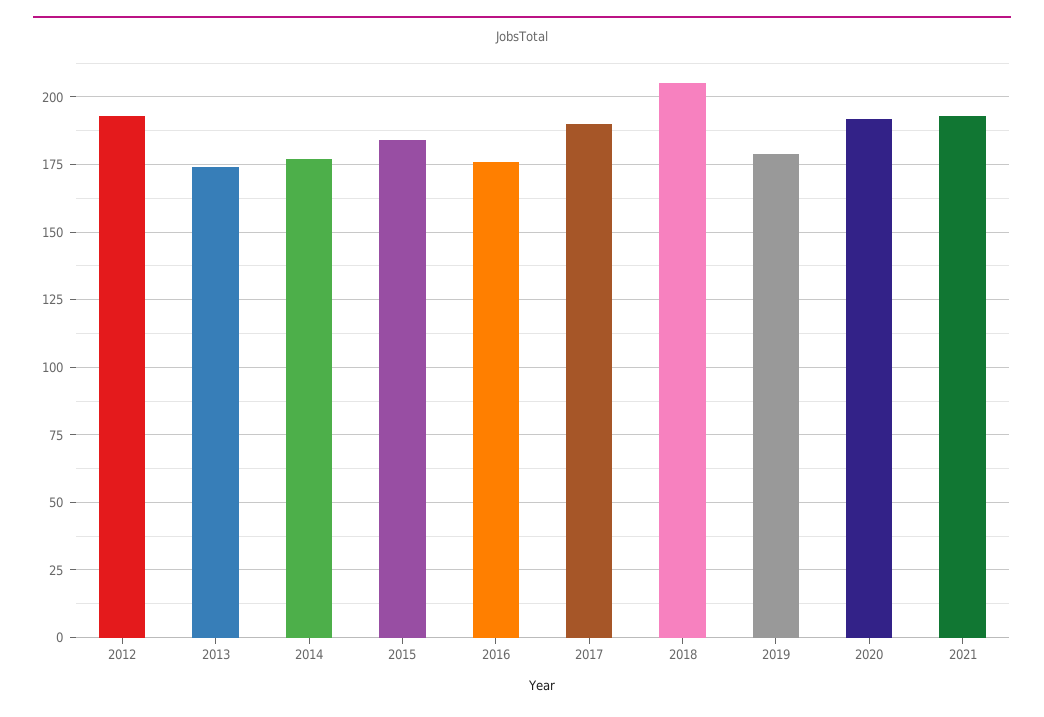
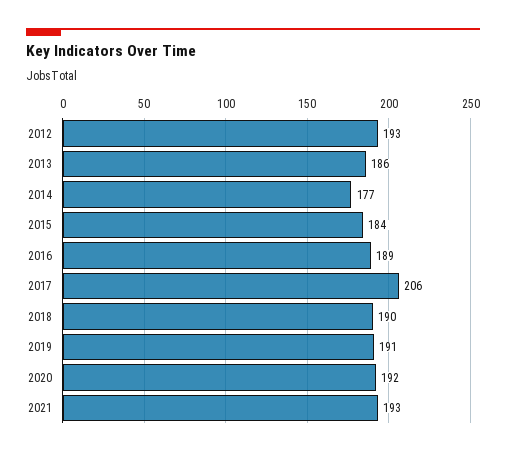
2013: 175 -> 186
2016: 175 -> 189
2017: 190 -> 206
2018: 205 -> 190
2019: 180 -> 191

